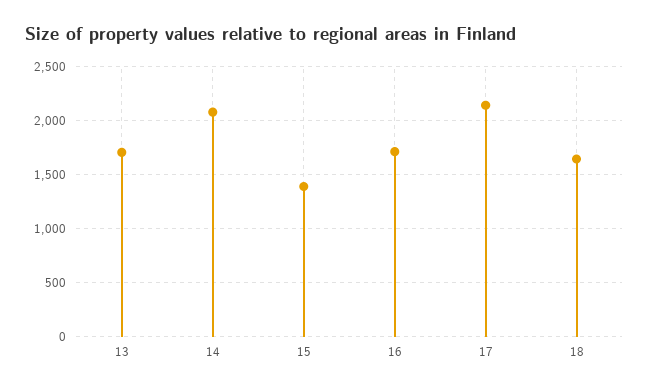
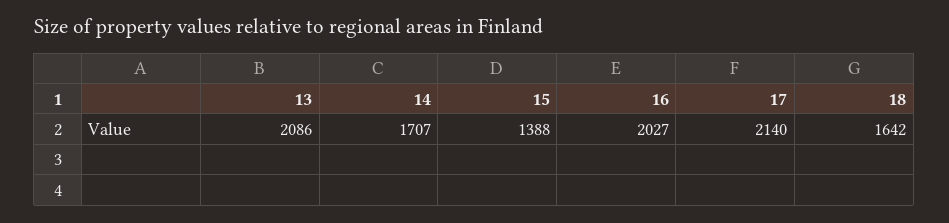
13: 1700 -> 2086
14: 2100 -> 1707
16: 1700 -> 2027

